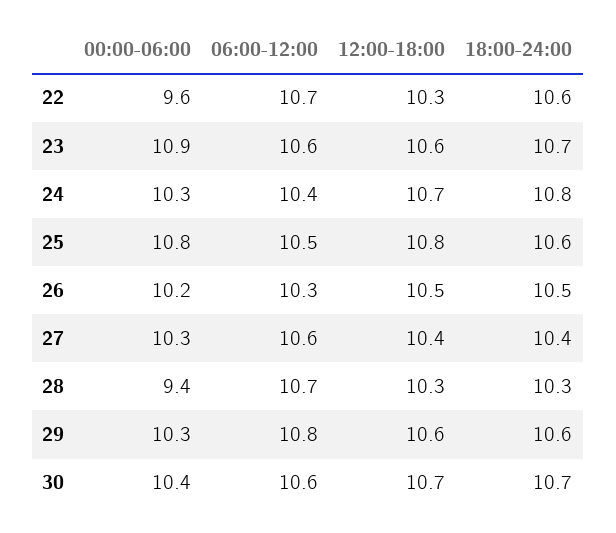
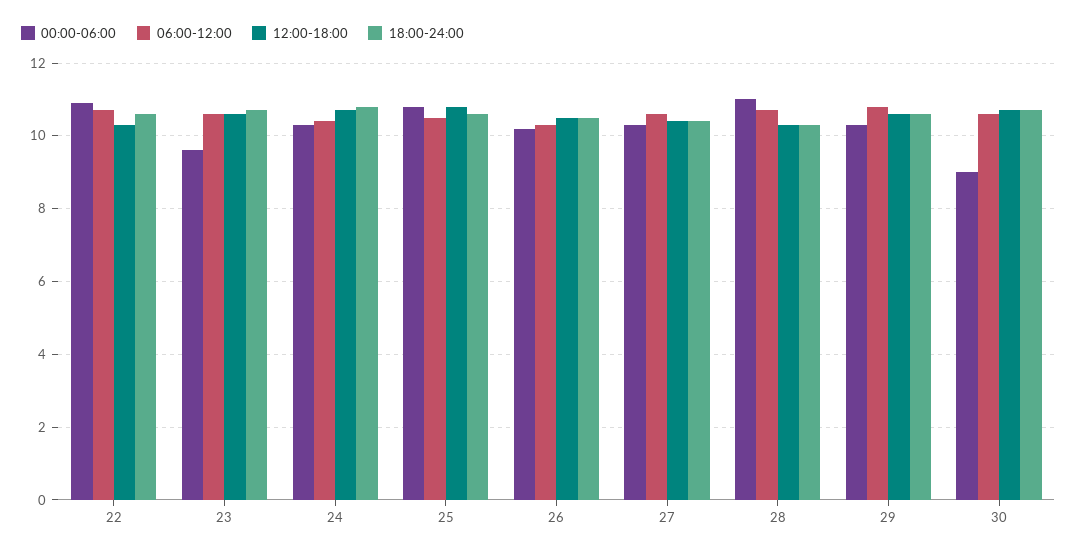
00:00-06:00, 22: 9.6 -> 11
00:00-06:00, 23: 10.9 -> 9.5
00:00-06:00, 28: 9.4 -> 11
00:00-06:00, 30: 10.4 -> 9

